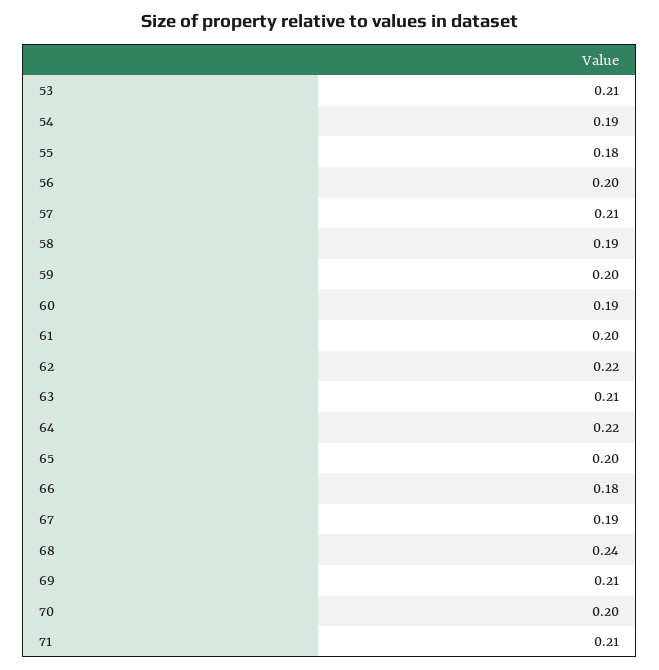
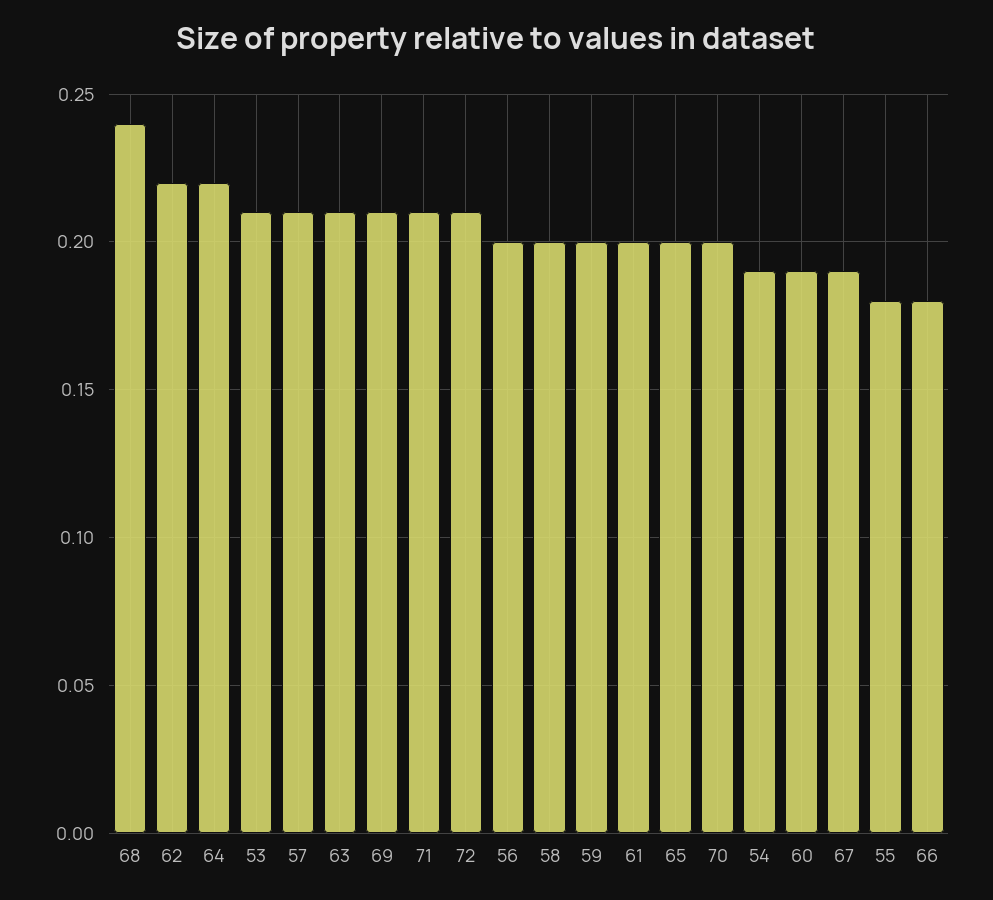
58: 0.19 -> 0.2
72: none -> 0.21

